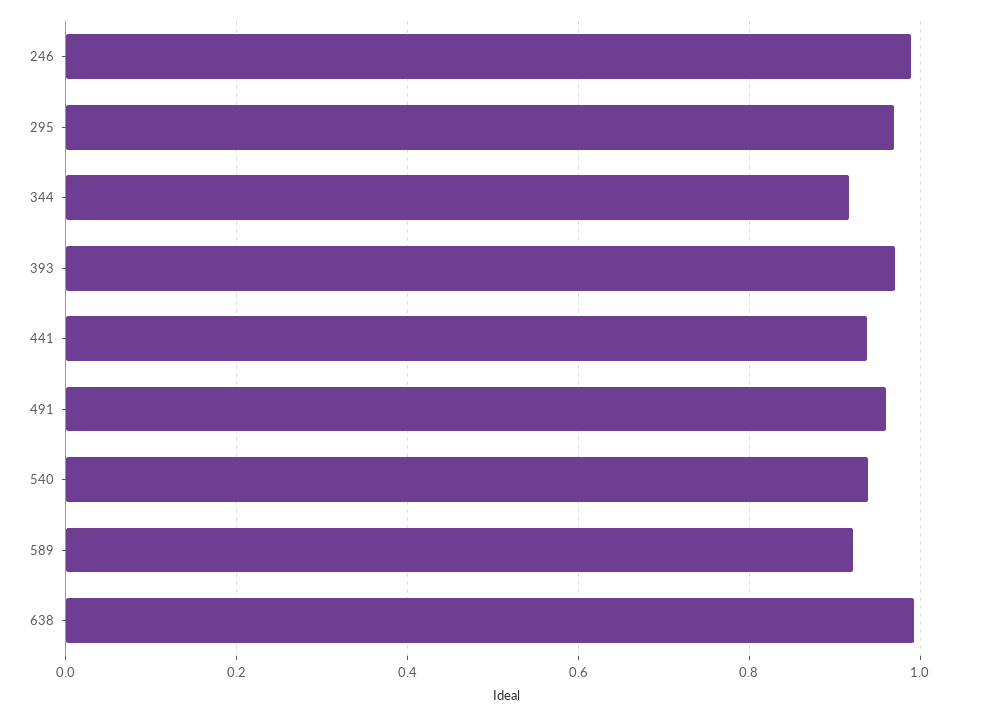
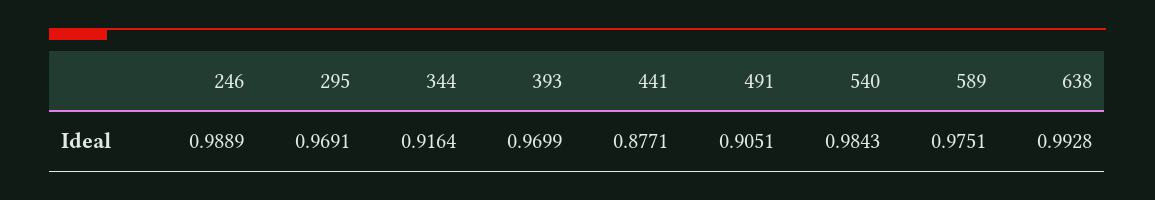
441: 0.94 -> 0.8771
491: 0.96 -> 0.9051
540: 0.94 -> 0.9843
589: 0.92 -> 0.9751

